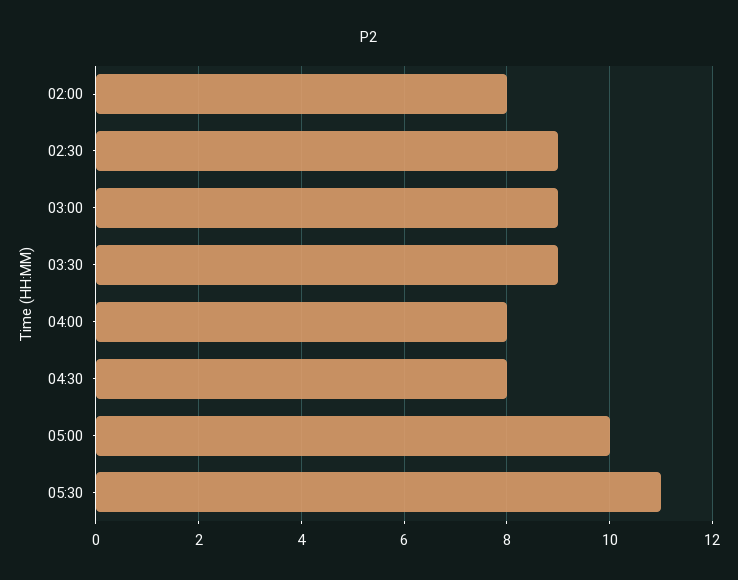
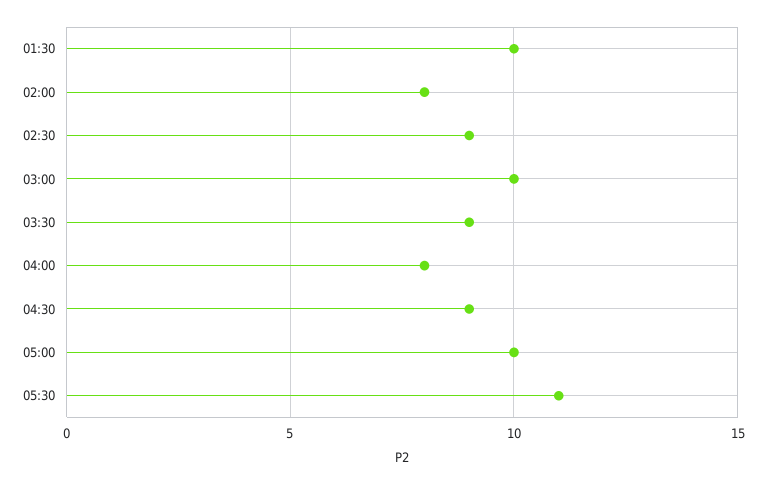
03:00: 9 -> 10
04:30: 8 -> 9
01:30: none -> 10

